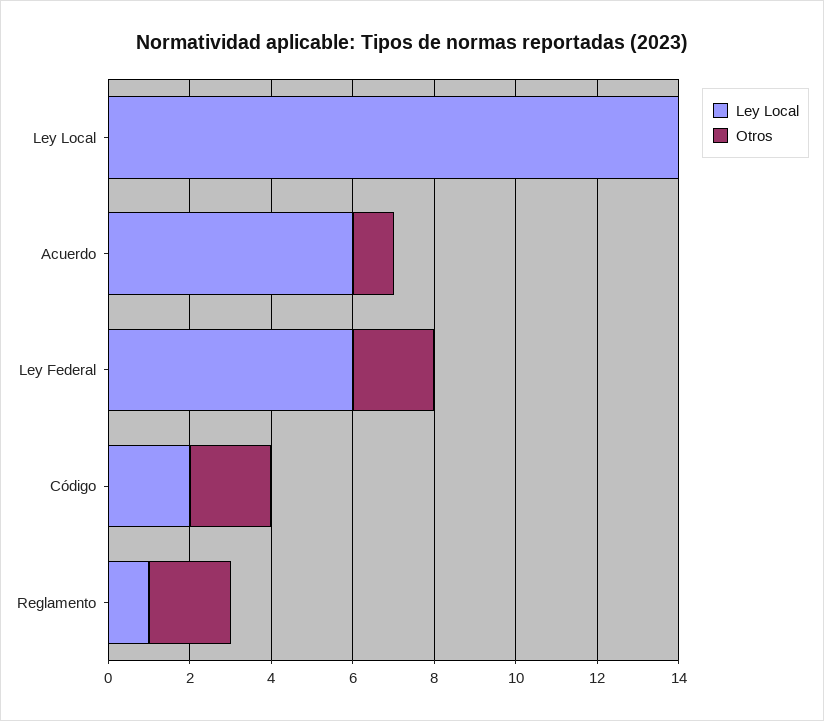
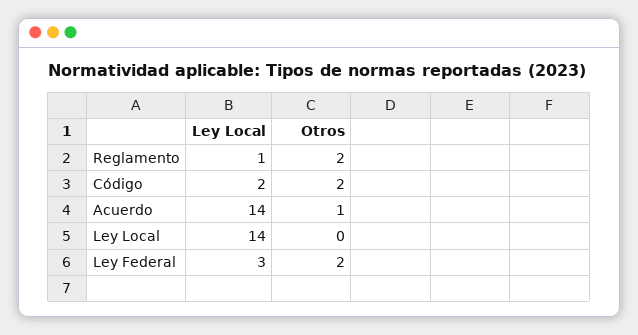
Ley Local, Acuerdo: 6 -> 14
Ley Local, Ley Federal: 6 -> 3

